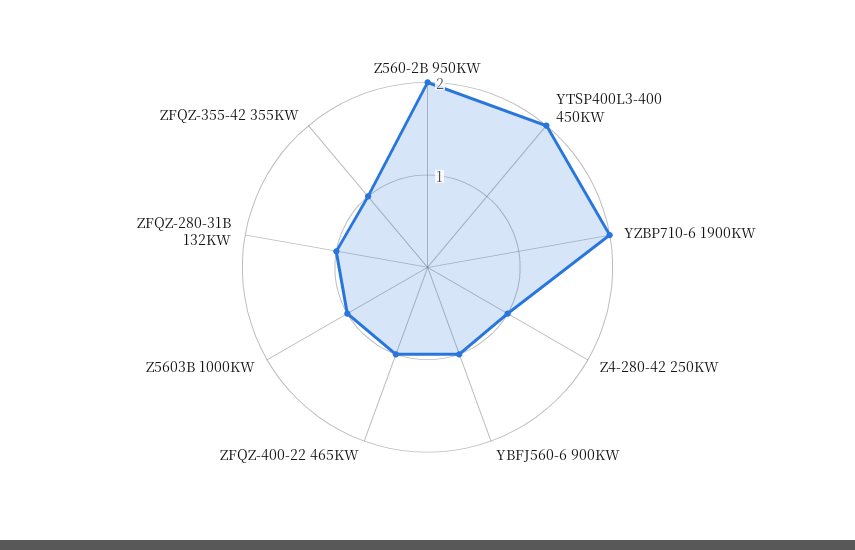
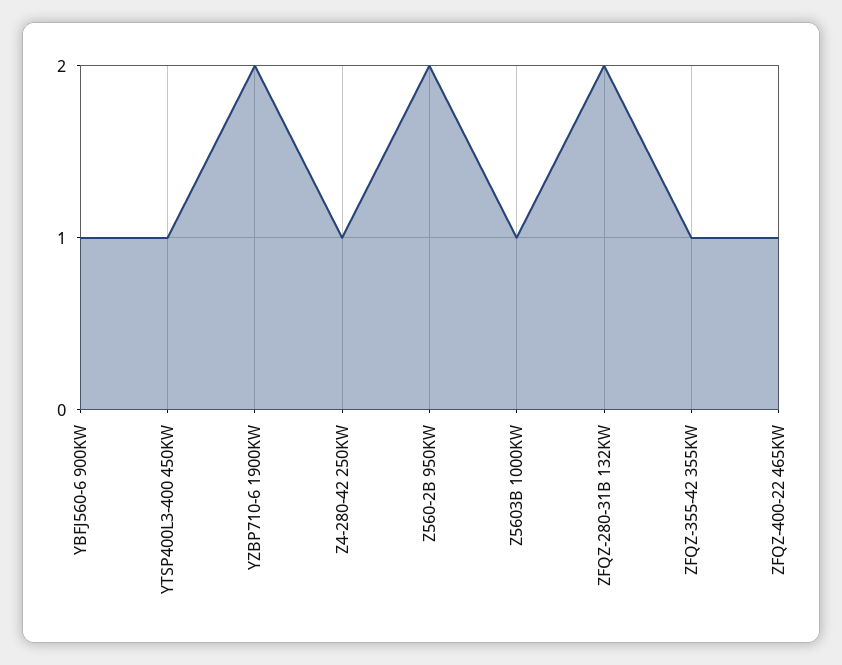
YTSP400L3-400 450KW: 2 -> 1
ZFQZ-280-31B 132KW: 1 -> 2

